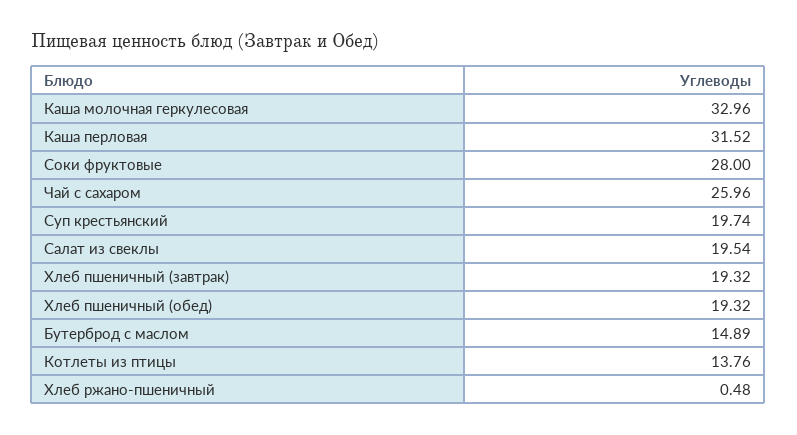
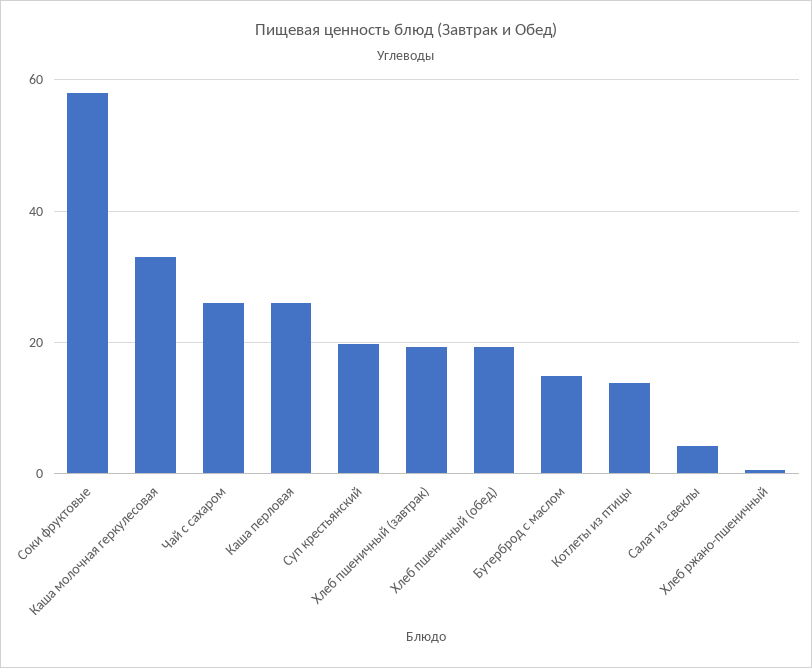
Каша перловая: 31.52 -> 26
Соки фруктовые: 28 -> 58
Салат из свеклы: 19.54 -> 4

